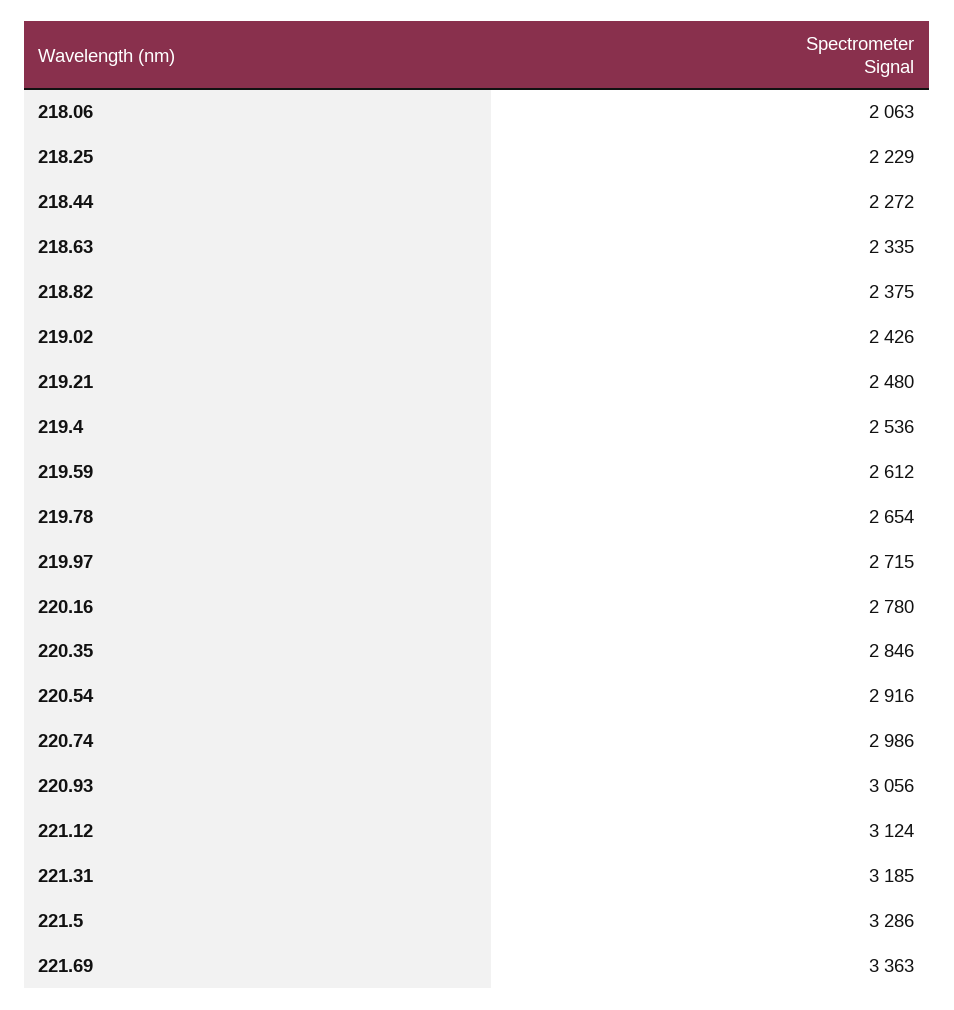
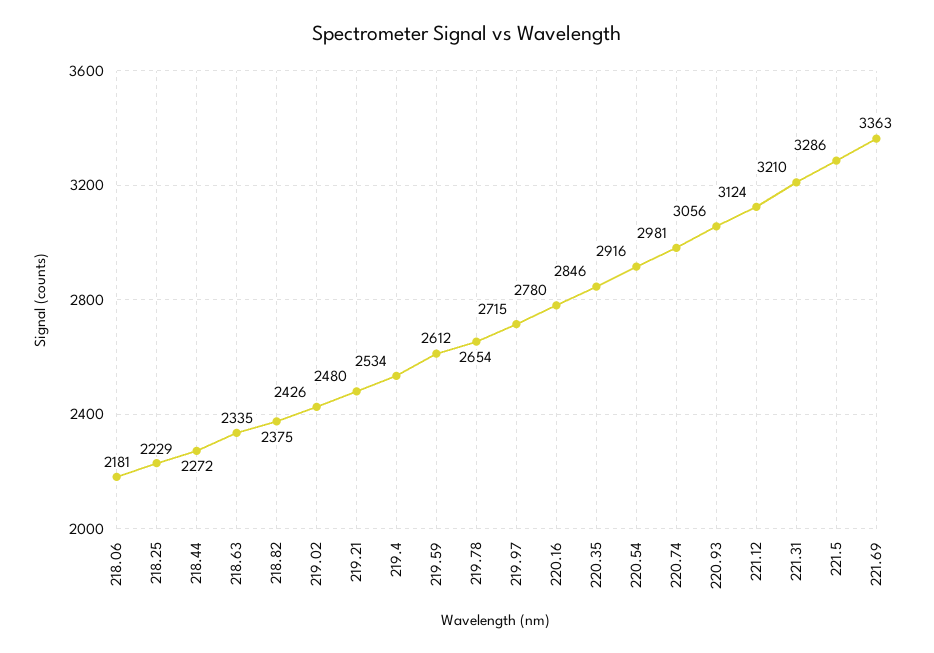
218.06: 2063 -> 2181
219.4: 2536 -> 2534
220.74: 2986 -> 2981
221.31: 3185 -> 3210

